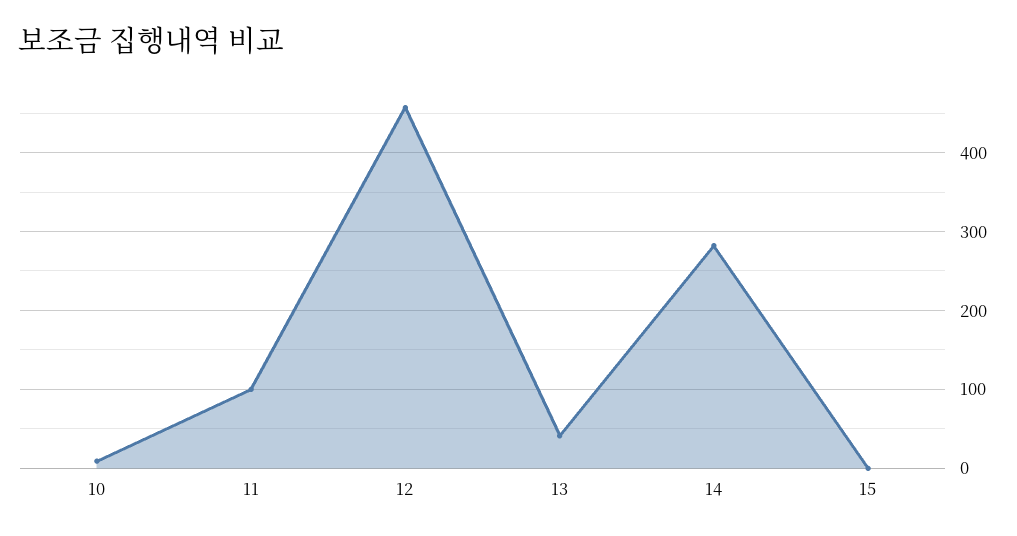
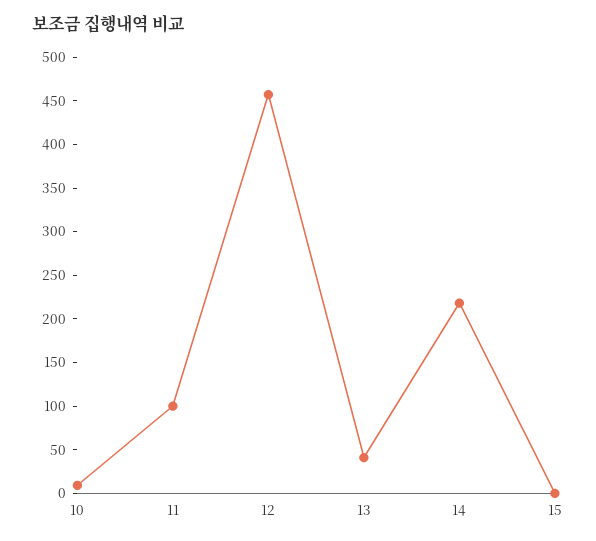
14: 280 -> 220

